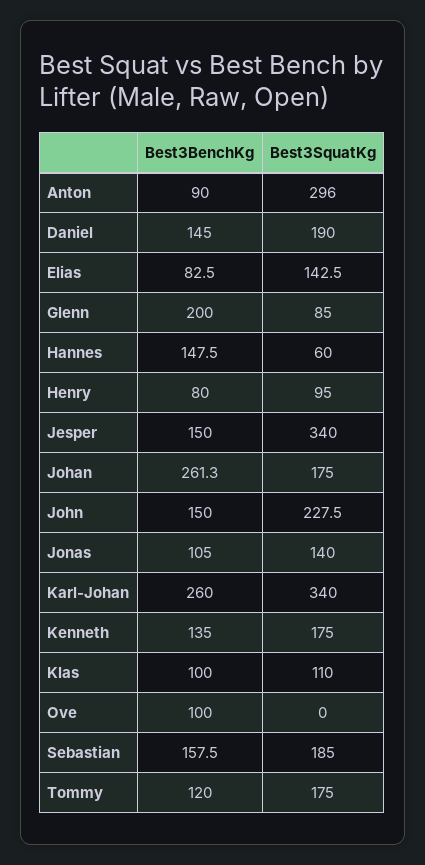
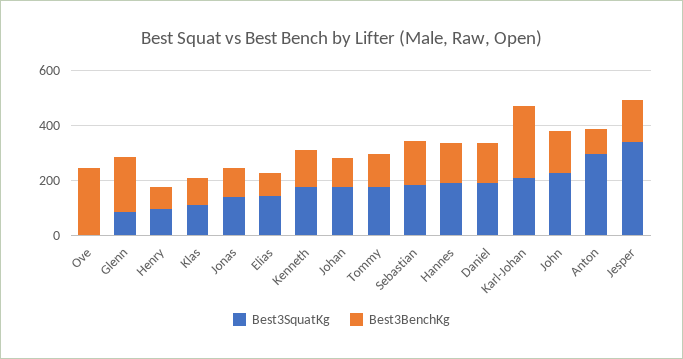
Best3SquatKg, Hannes: 60 -> 200
Best3BenchKg, Johan: 261.3 -> 100
Best3SquatKg, Karl-Johan: 340 -> 200
Best3BenchKg, Ove: 100 -> 250

